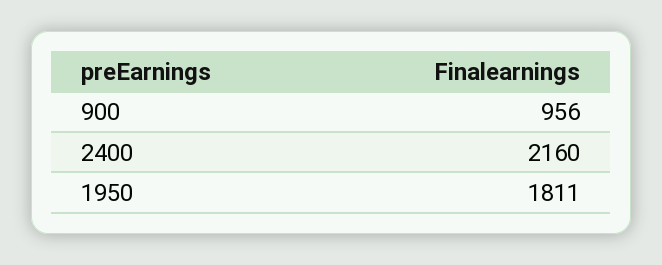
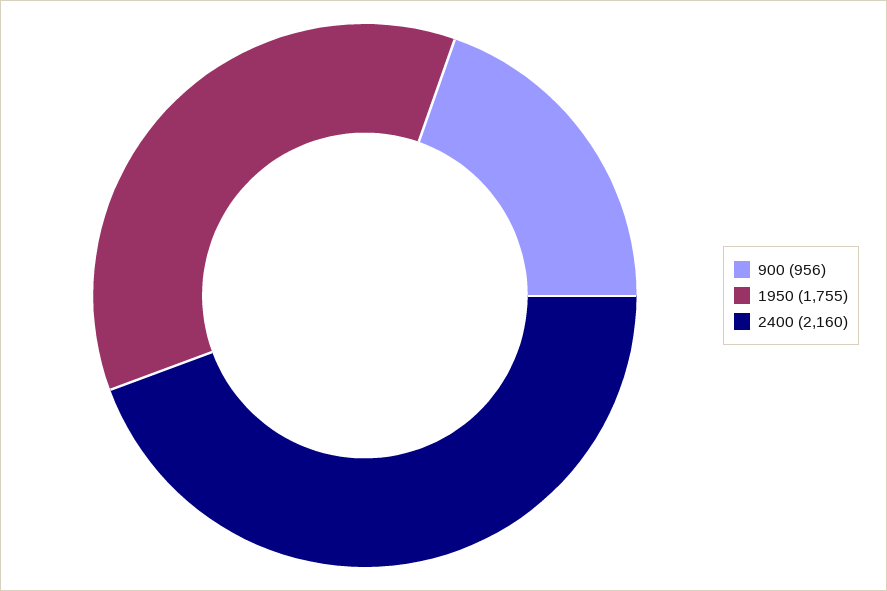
1950: 1811 -> 1755

